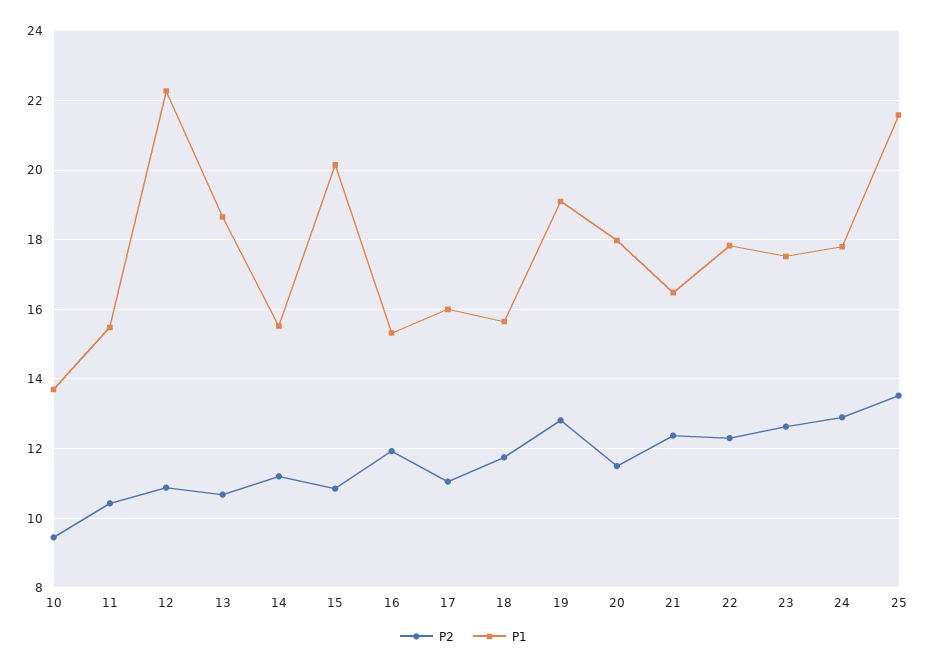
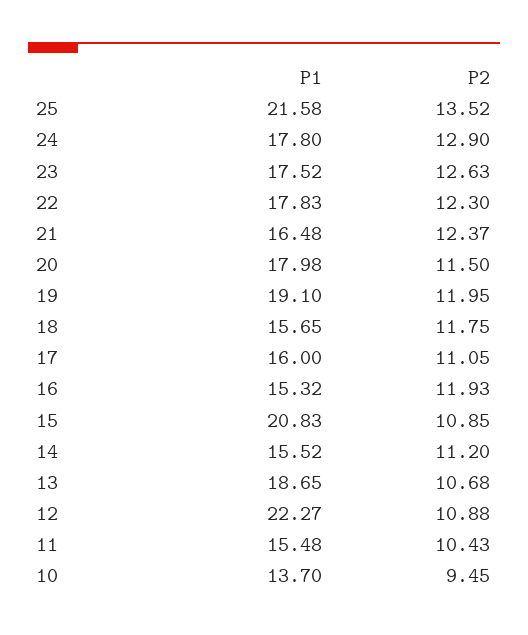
P1, 15: 20.2 -> 20.83
P2, 19: 12.8 -> 11.95

